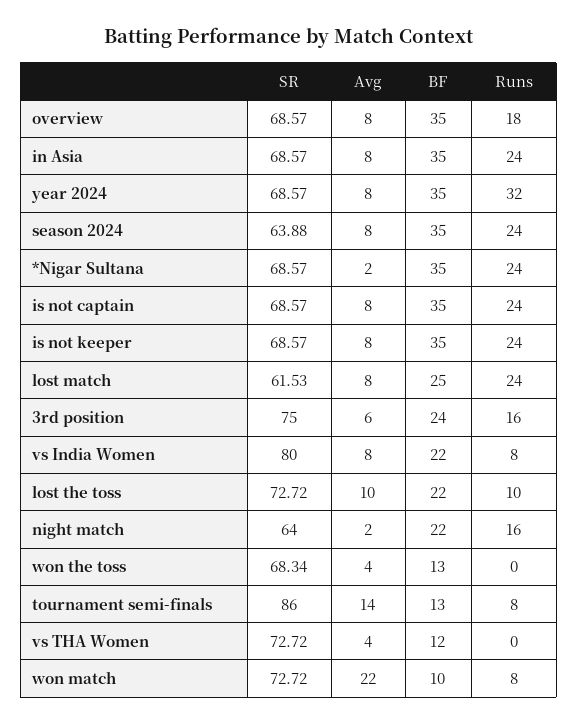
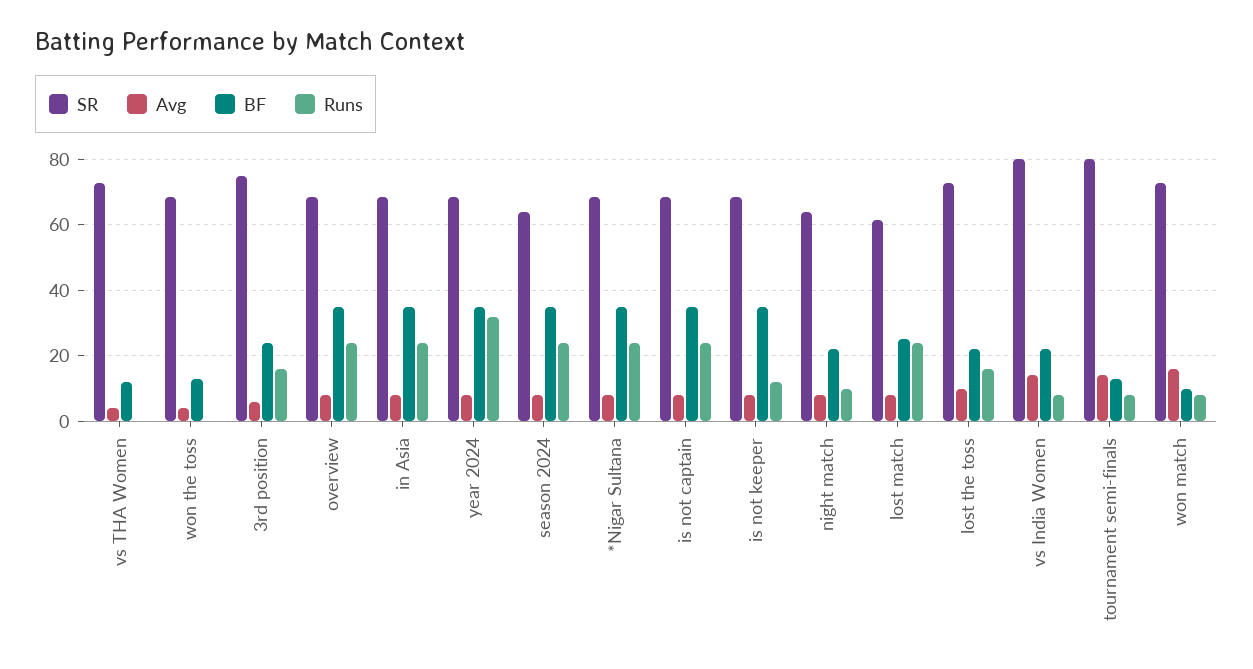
Runs, overview: 18 -> 24
Avg, *Nigar Sultana: 2 -> 8
Runs, is not keeper: 24 -> 12
Avg, vs India Women: 8 -> 14
Runs, lost the toss: 10 -> 16
Avg, night match: 2 -> 8
Runs, night match: 16 -> 10
SR, tournament semi-finals: 86 -> 80
Avg, won match: 22 -> 16

